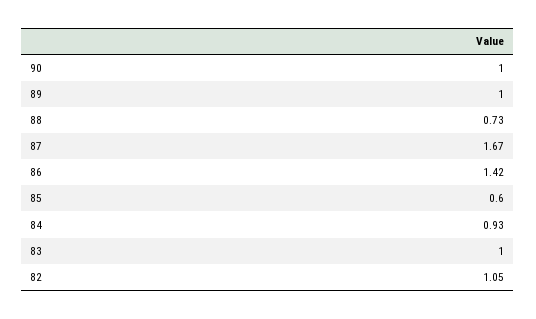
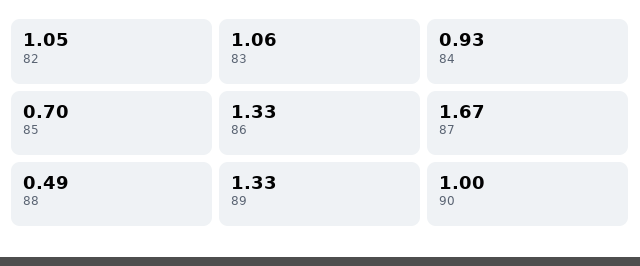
89: 1 -> 1.33
88: 0.73 -> 0.49
86: 1.42 -> 1.33
85: 0.6 -> 0.7
83: 1 -> 1.06

